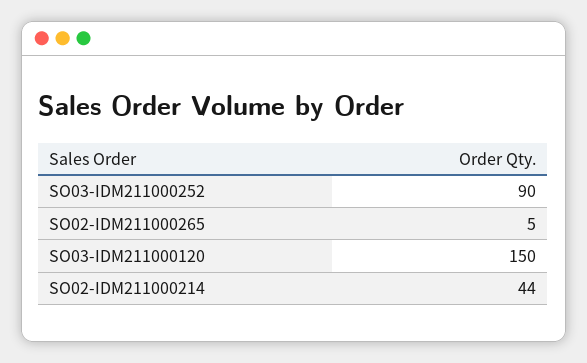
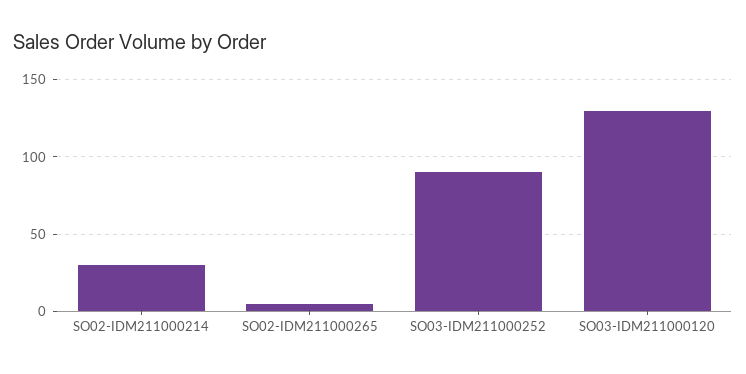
SO03-IDM211000120: 150 -> 130
SO02-IDM211000214: 44 -> 30

